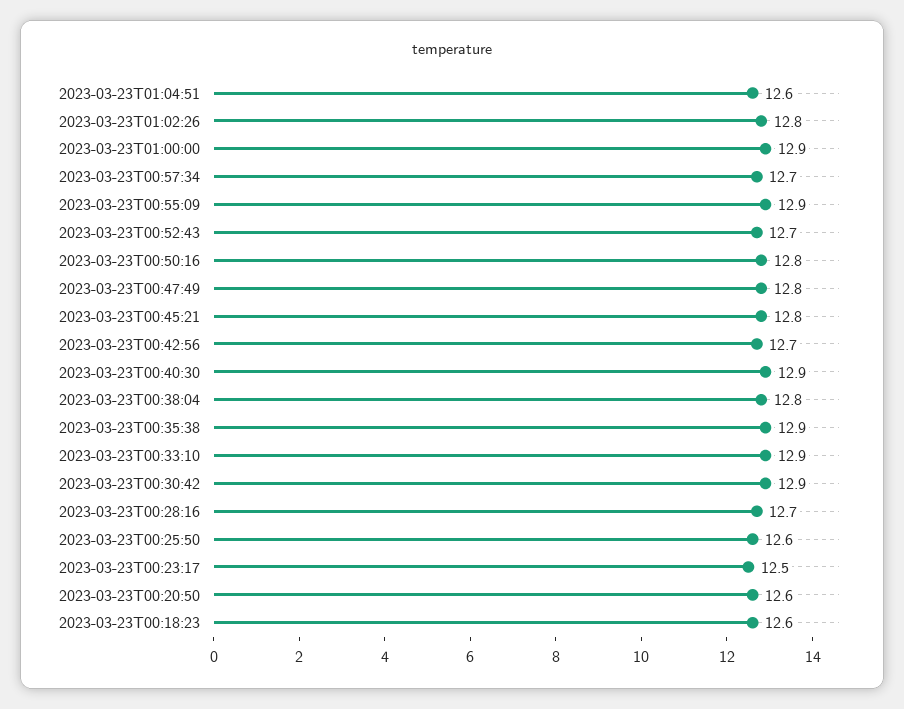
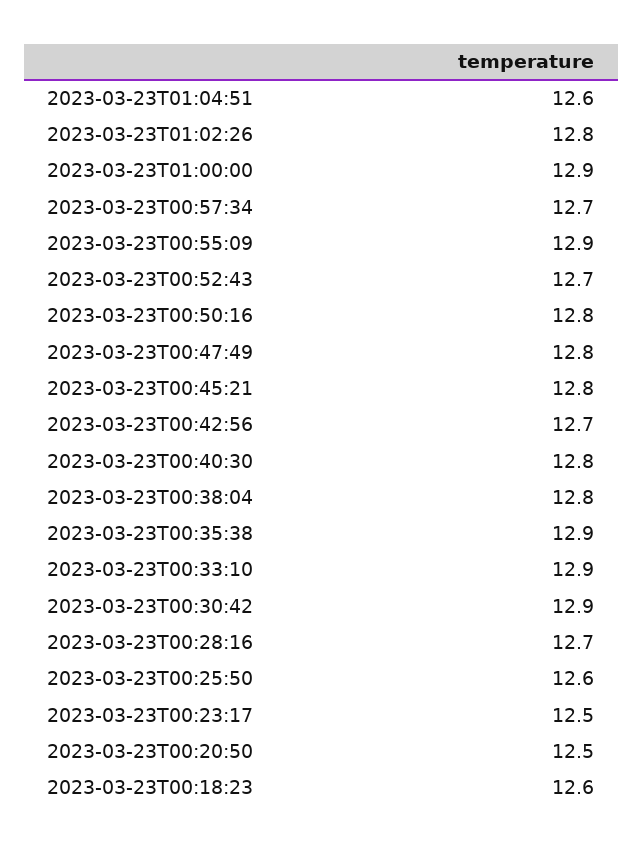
2023-03-23T00:40:30: 12.9 -> 12.8
2023-03-23T00:20:50: 12.6 -> 12.5

